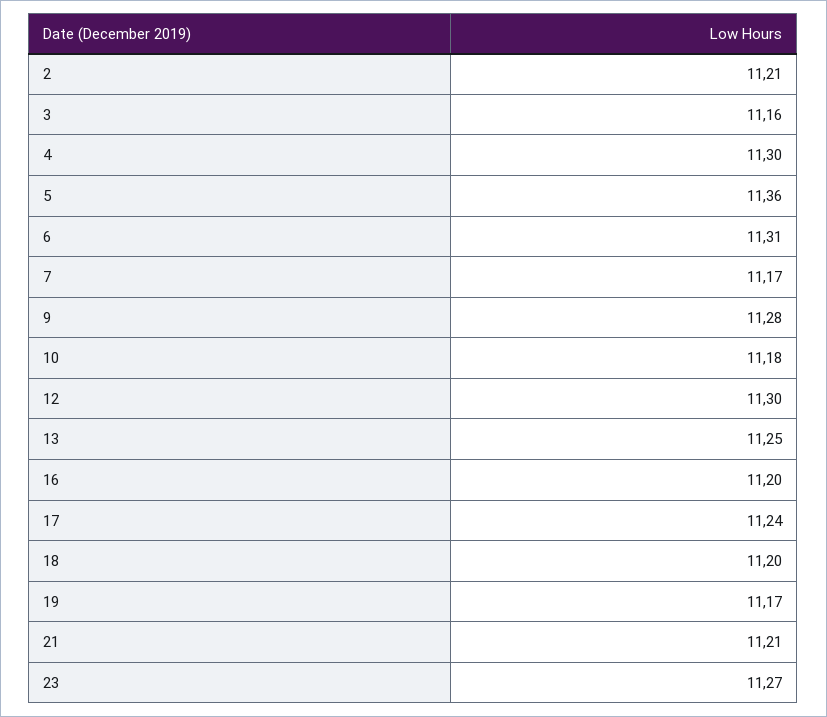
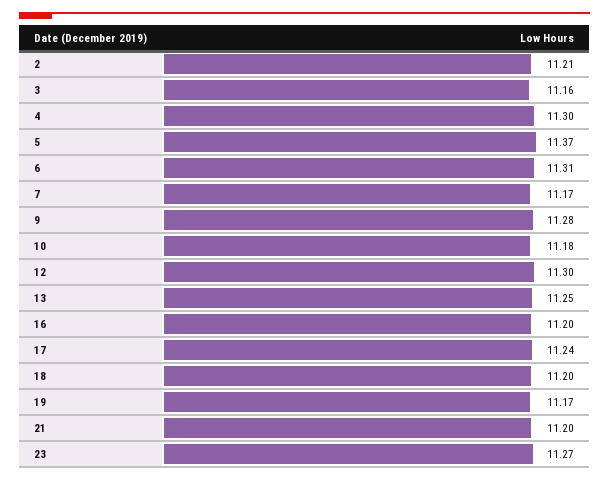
5: 11.36 -> 11.37
21: 11.21 -> 11.2

